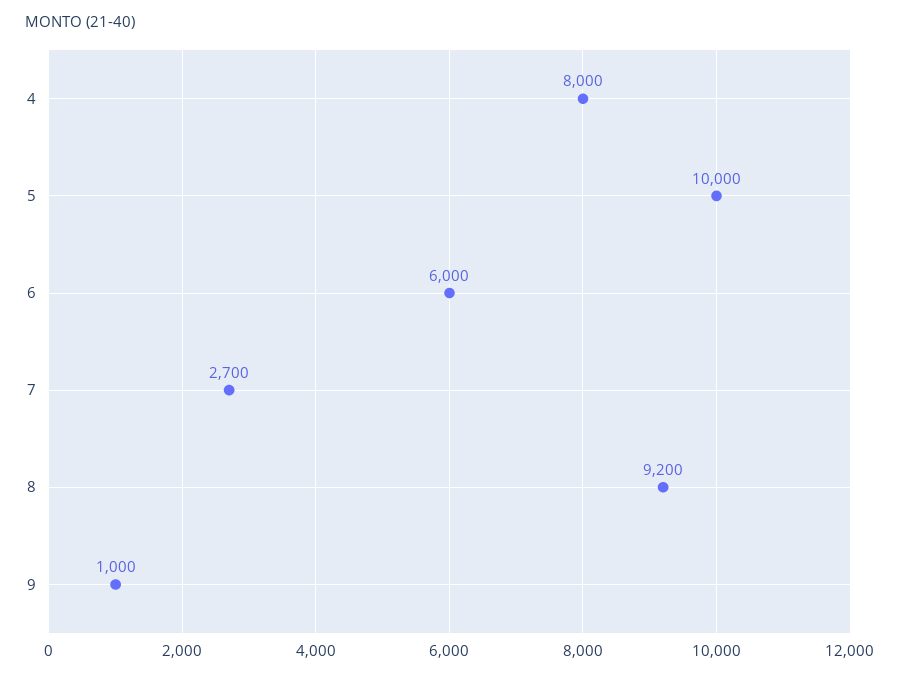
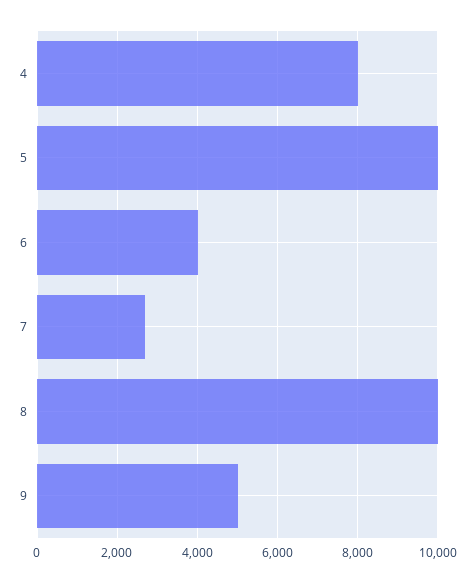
6: 6000 -> 4000
8: 9200 -> 10000
9: 1000 -> 5000

